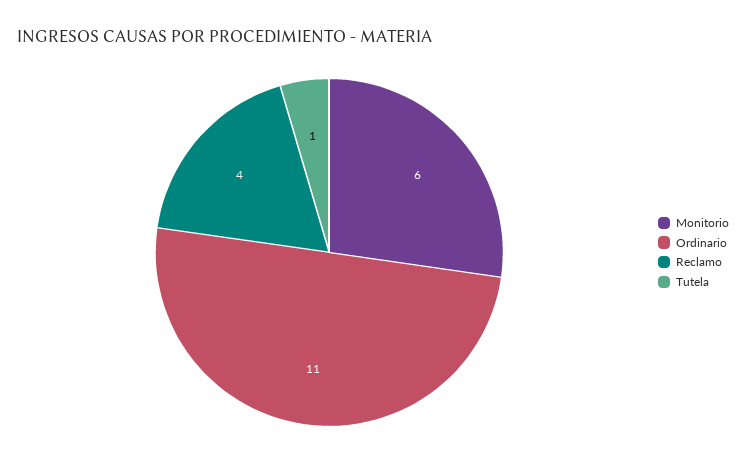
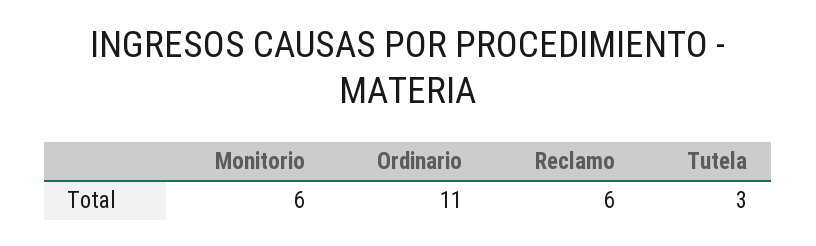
Reclamo: 4 -> 6
Tutela: 1 -> 3

